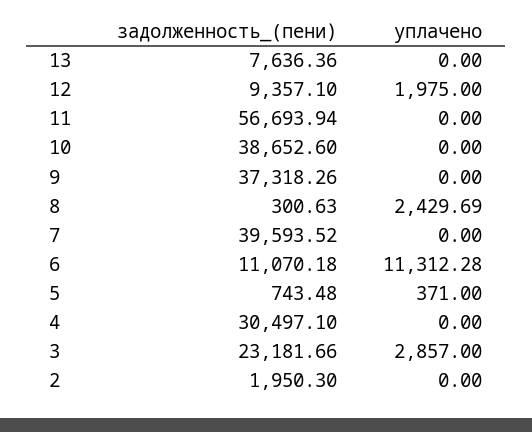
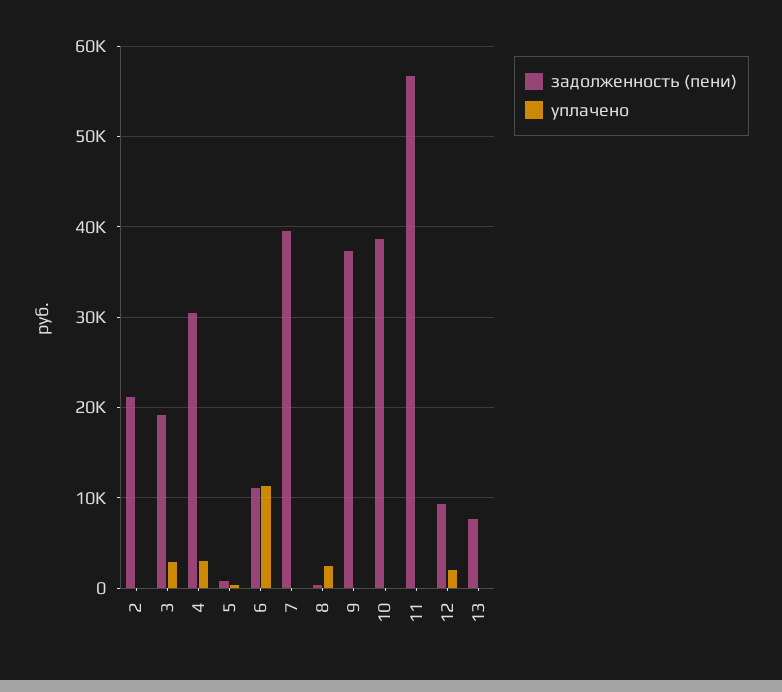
уплачено, 4: 0 -> 3000
задолженность_(пени), 3: 23181.66 -> 19000
задолженность_(пени), 2: 1950.3 -> 21000

